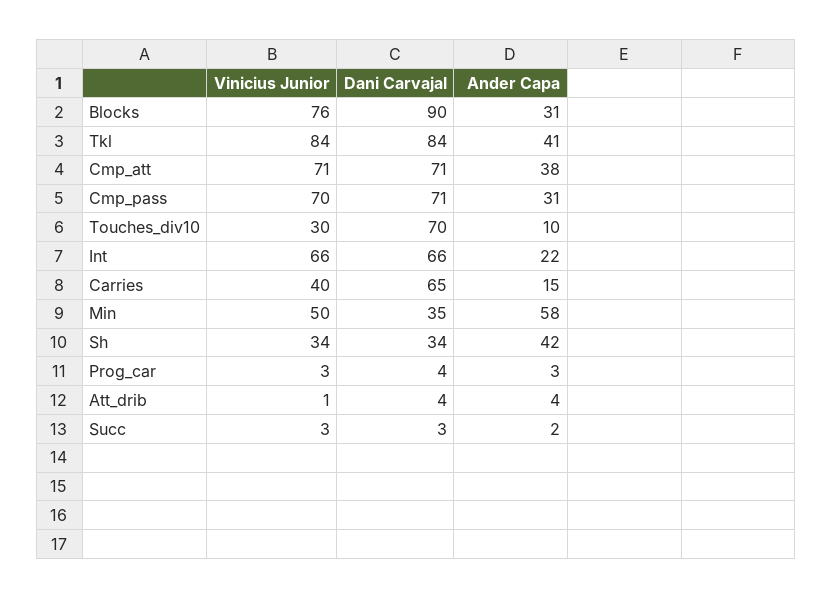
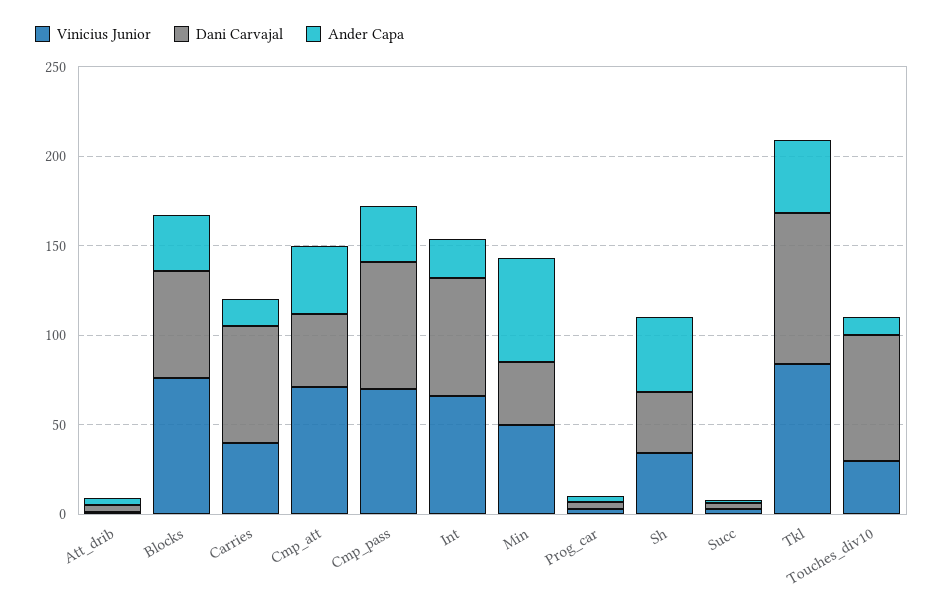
Dani Carvajal, Blocks: 90 -> 60
Dani Carvajal, Cmp_att: 71 -> 40

